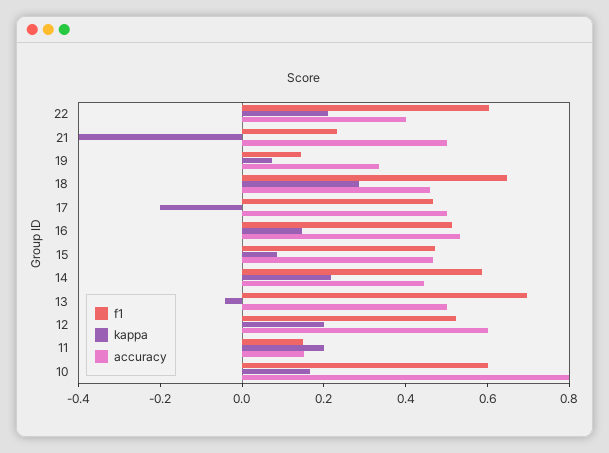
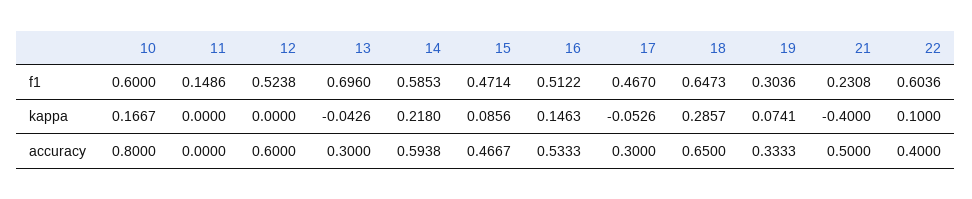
kappa, 22: 0.2 -> 0.1
f1, 19: 0.15 -> 0.3036
accuracy, 18: 0.45 -> 0.65
kappa, 17: -0.2 -> -0.0526
accuracy, 17: 0.5 -> 0.3
accuracy, 14: 0.45 -> 0.5938
accuracy, 13: 0.5 -> 0.3
kappa, 12: 0.2 -> 0
kappa, 11: 0.2 -> 0
accuracy, 11: 0.15 -> 0

